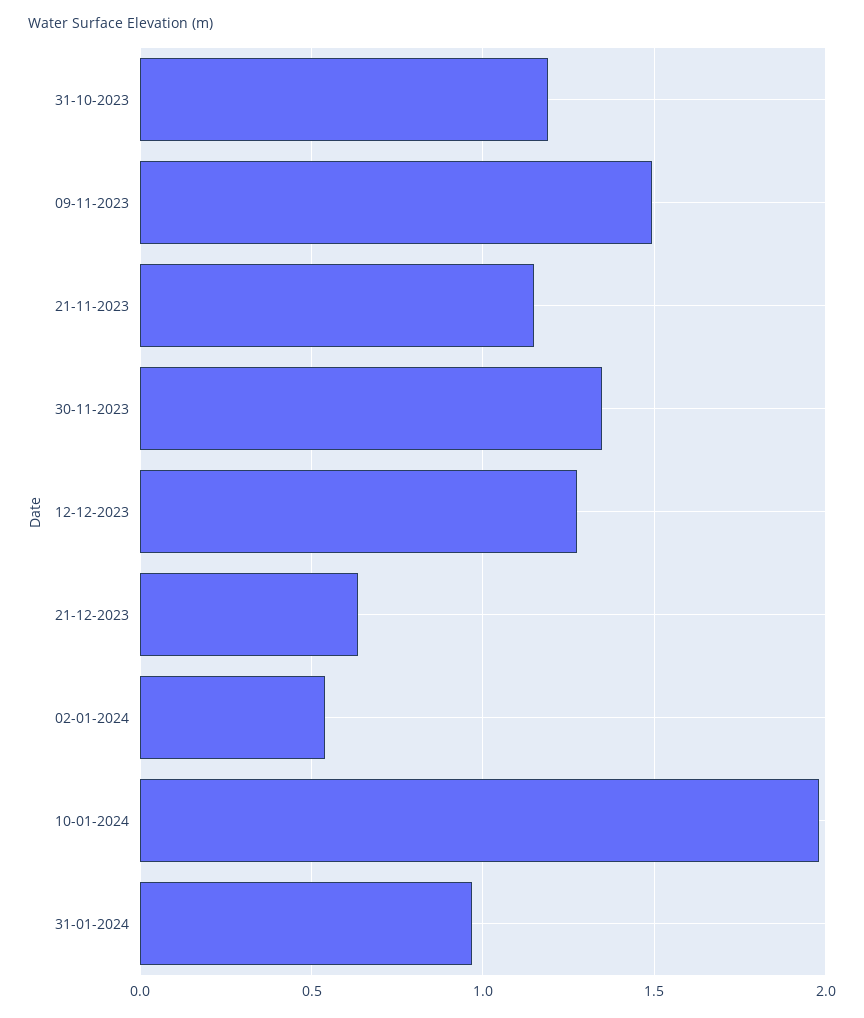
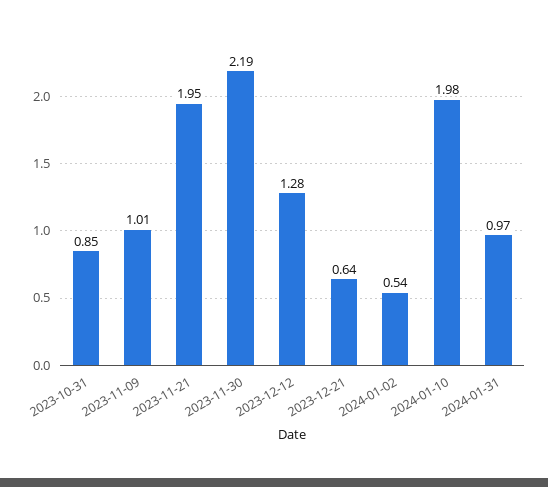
31-10-2023: 1.2 -> 0.85
09-11-2023: 1.5 -> 1.01
21-11-2023: 1.15 -> 1.95
30-11-2023: 1.35 -> 2.19

